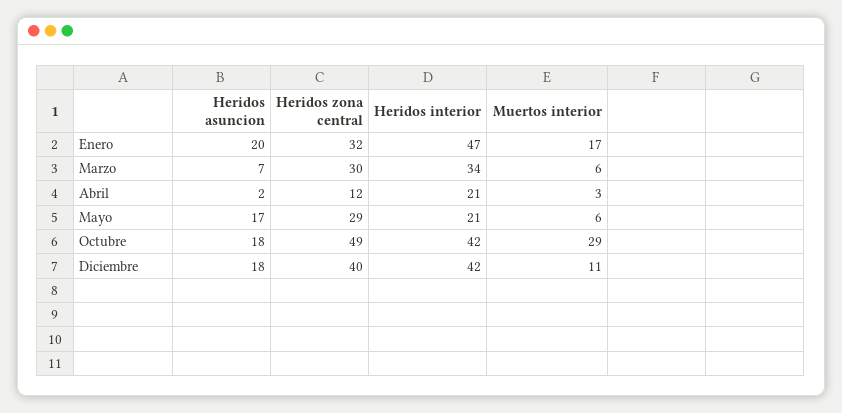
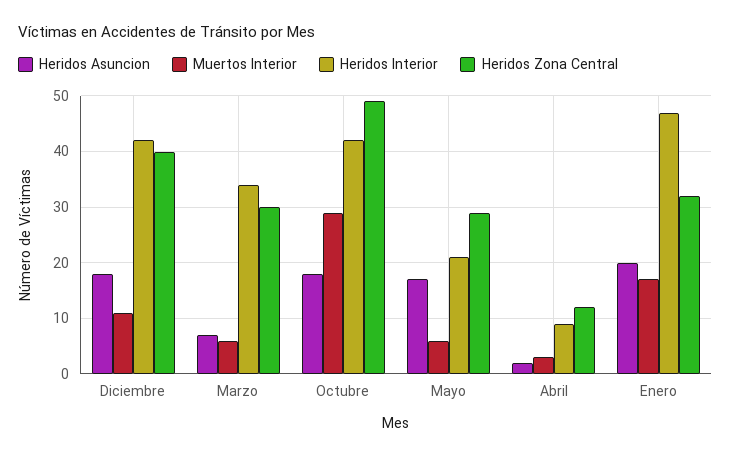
Heridos interior, Abril: 21 -> 10

